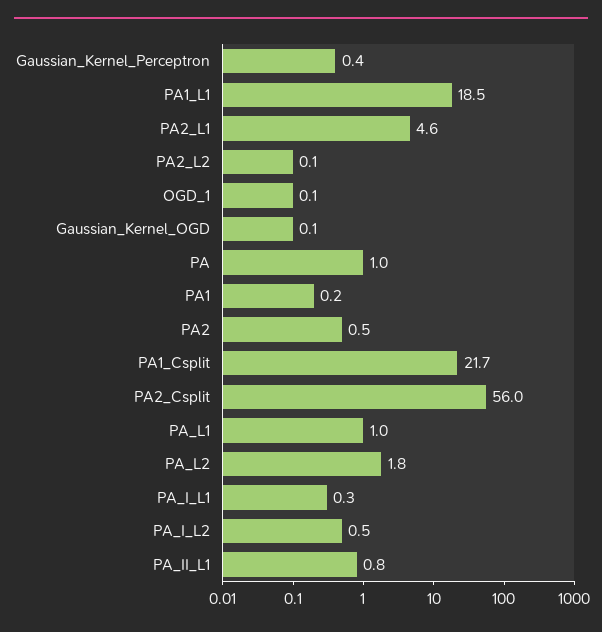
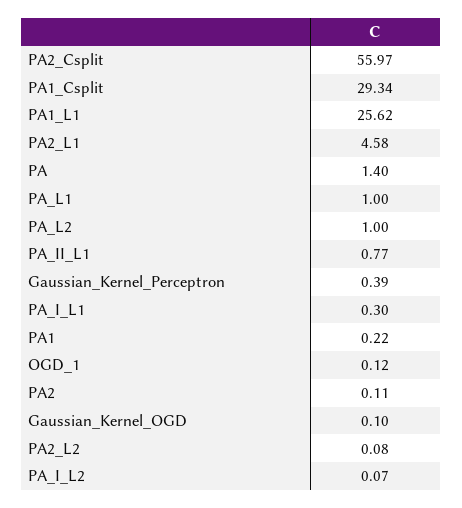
PA1_L1: 18.5 -> 25.62
PA: 1 -> 1.4
PA2: 0.5 -> 0.11
PA1_Csplit: 21.7 -> 29.34
PA_L2: 1.8 -> 1
PA_I_L2: 0.5 -> 0.07

